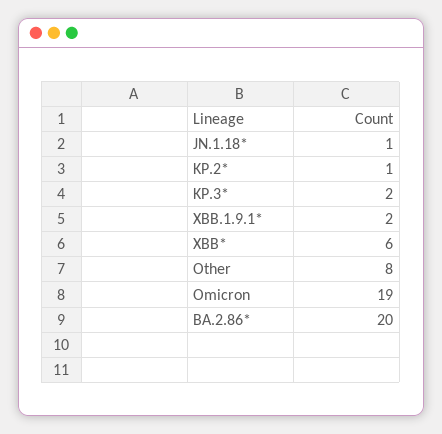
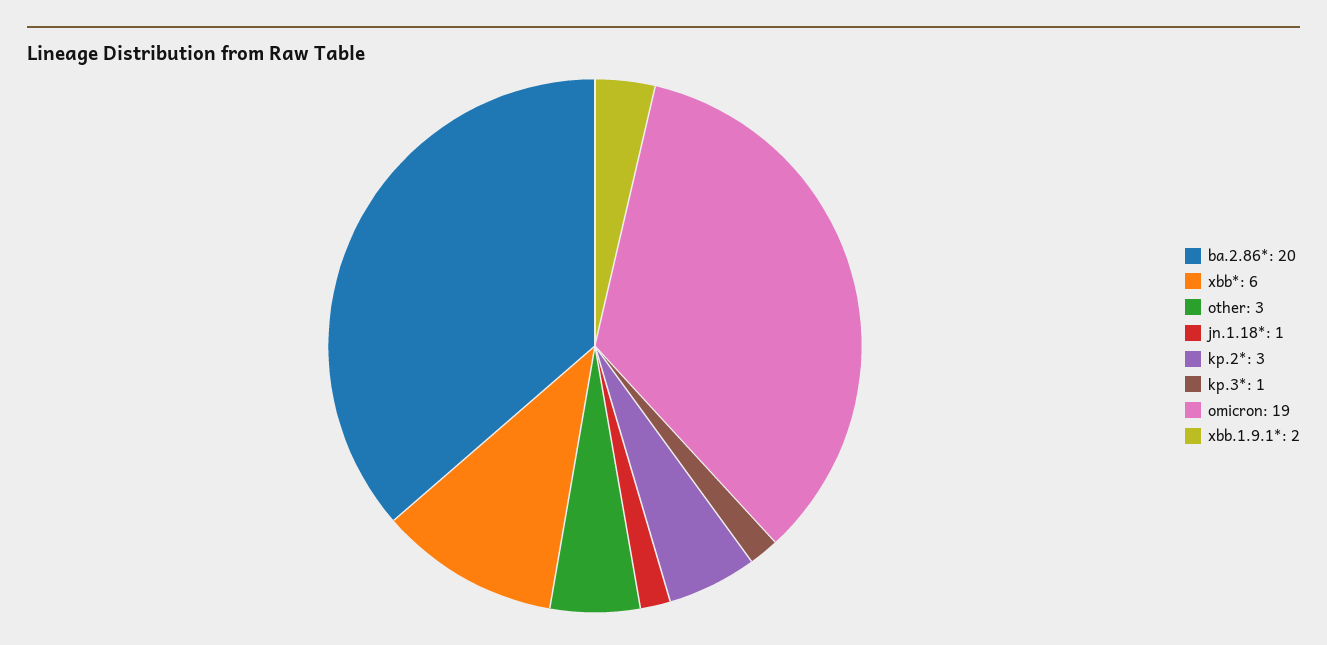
KP.2*: 1 -> 3
KP.3*: 2 -> 1
Other: 8 -> 3

